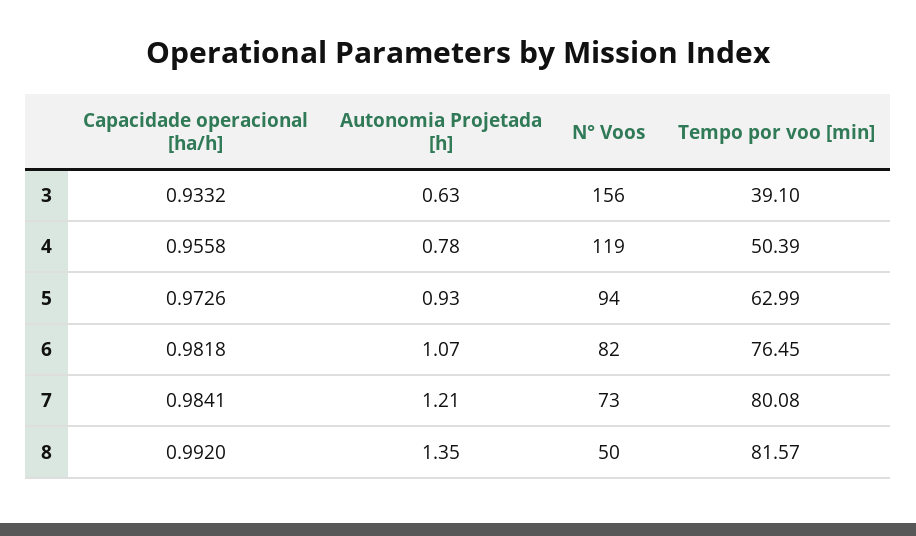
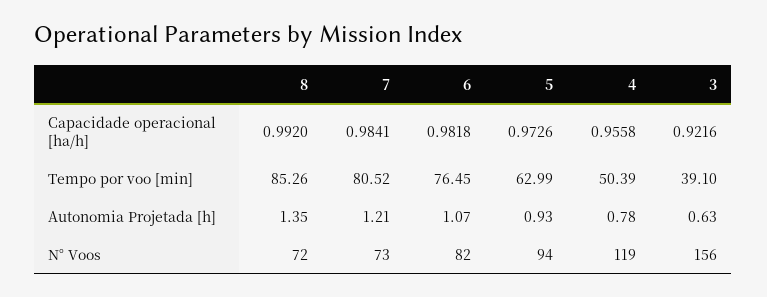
Capacidade operacional [ha/h], 3: 0.9332 -> 0.9216
Tempo por voo [min], 7: 80.08 -> 80.52
N° Voos, 8: 50 -> 72
Tempo por voo [min], 8: 81.57 -> 85.26

